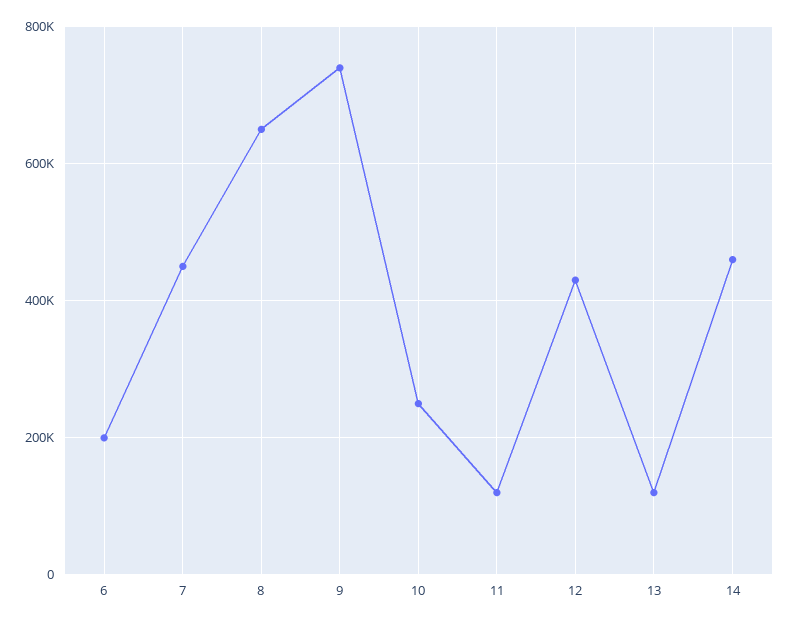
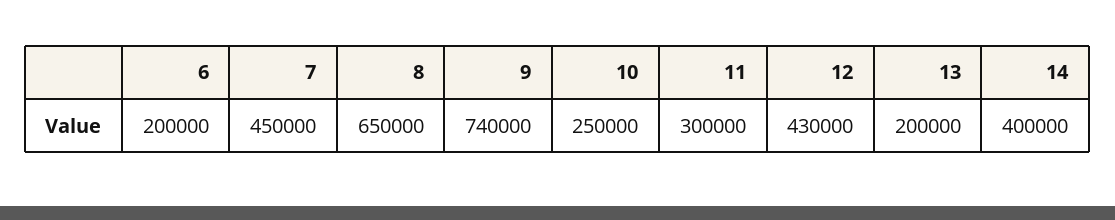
11: 120000 -> 300000
13: 120000 -> 200000
14: 460000 -> 400000

